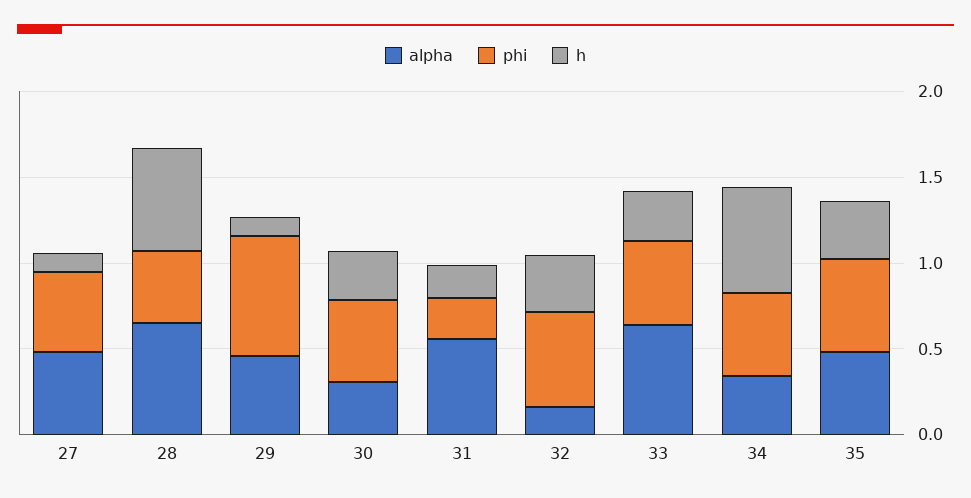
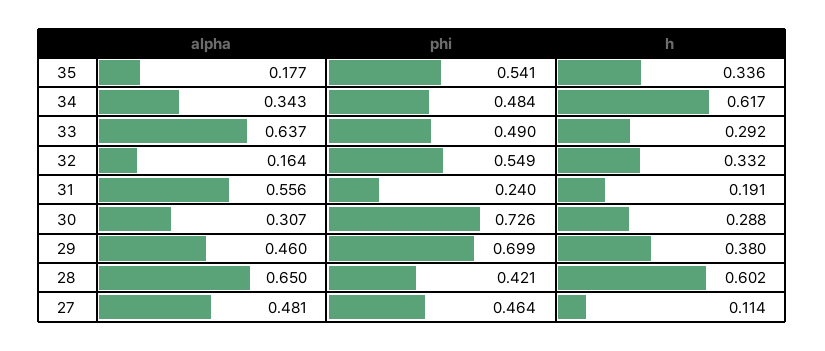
h, 29: 0.1 -> 0.38
phi, 30: 0.5 -> 0.726
alpha, 35: 0.5 -> 0.177

